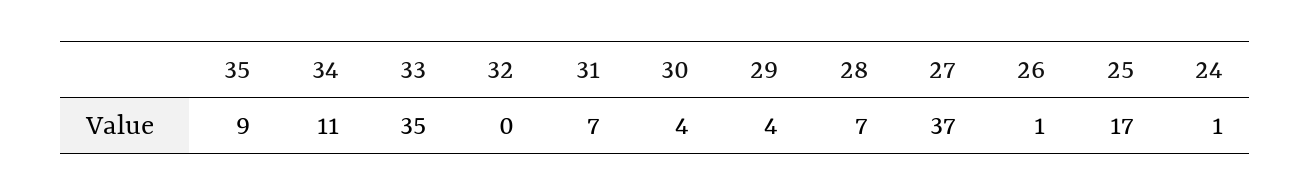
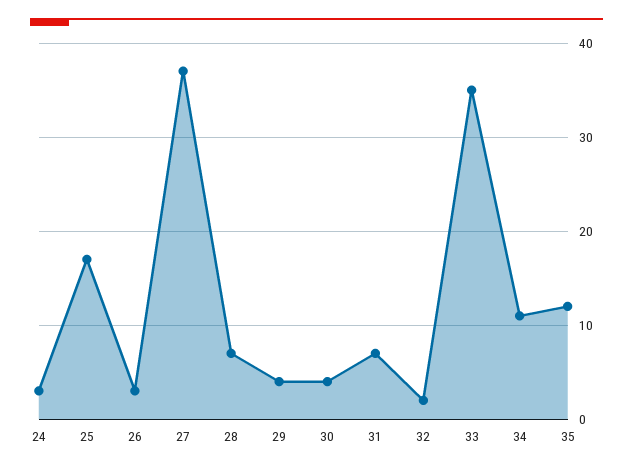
35: 9 -> 12
32: 0 -> 2
26: 1 -> 3
24: 1 -> 3

